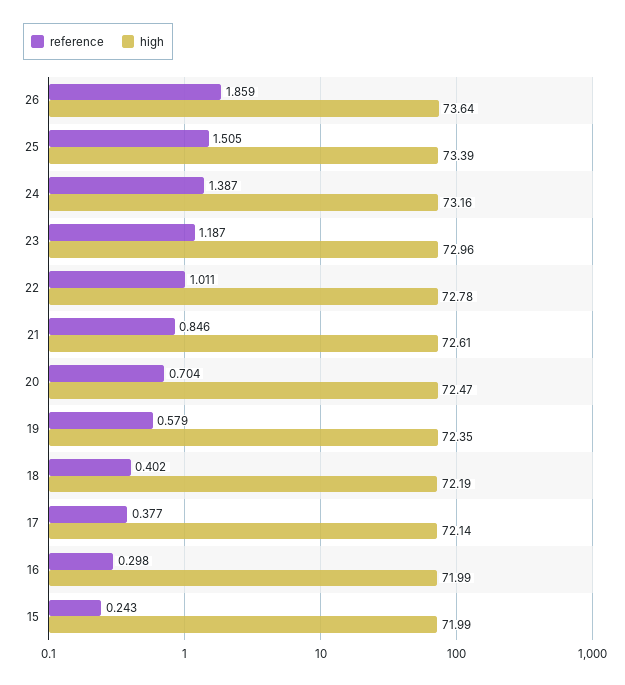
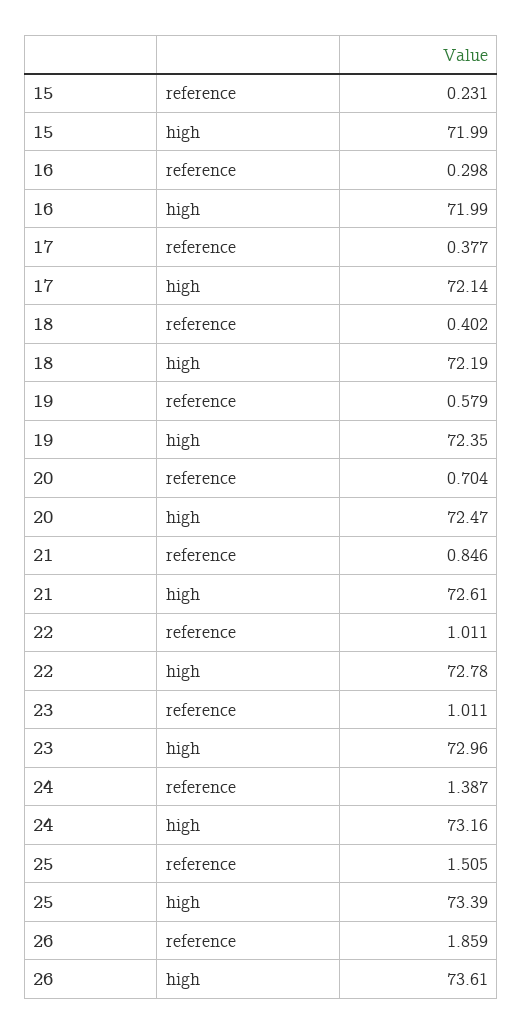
high, 26: 73.64 -> 73.61
reference, 23: 1.187 -> 1.011
reference, 15: 0.243 -> 0.231

